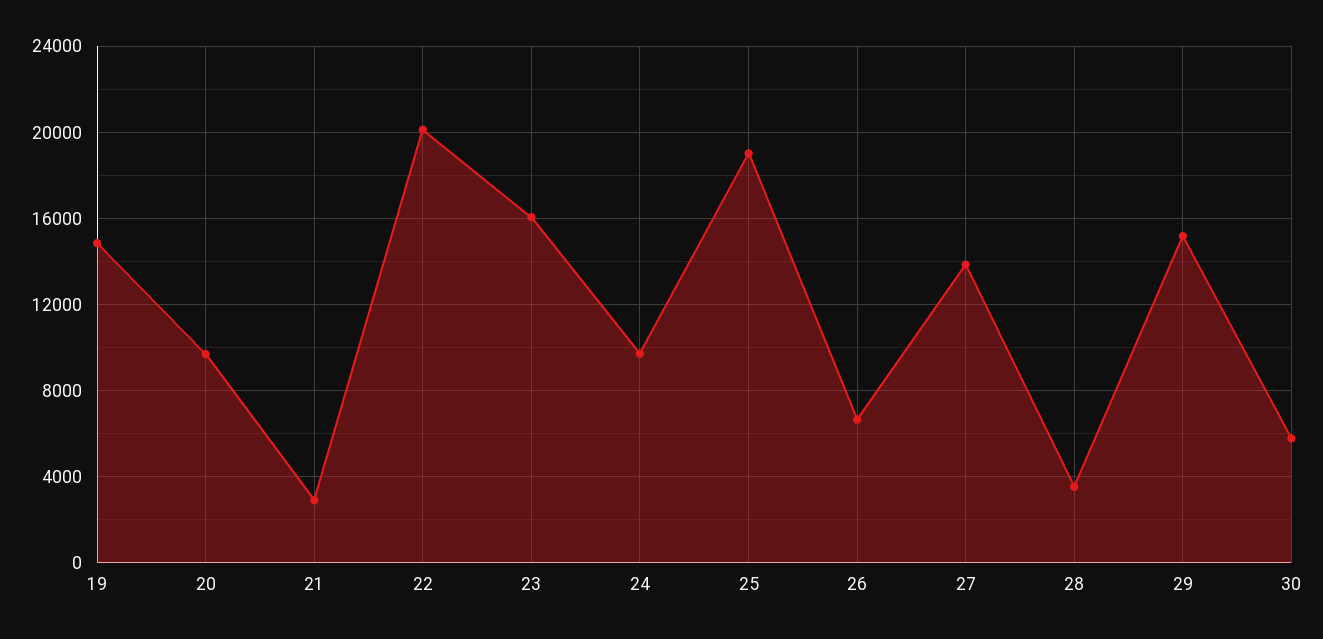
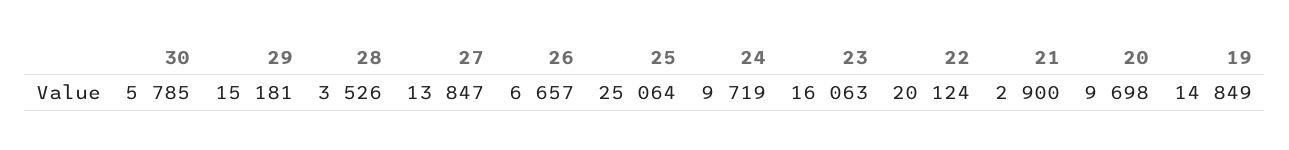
25: 19000 -> 25064

